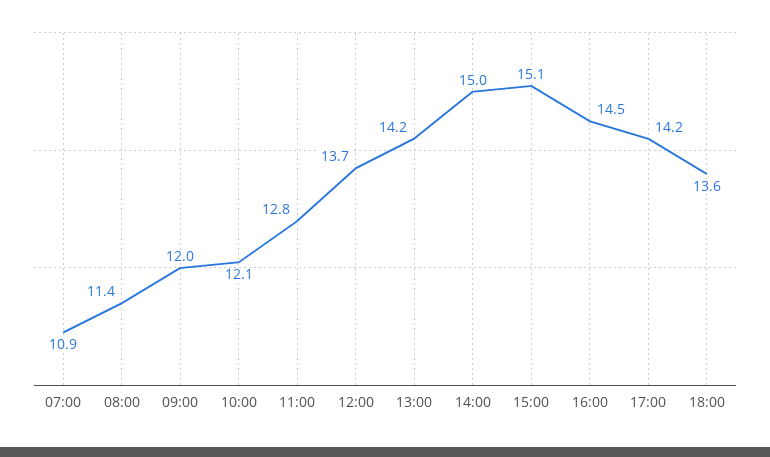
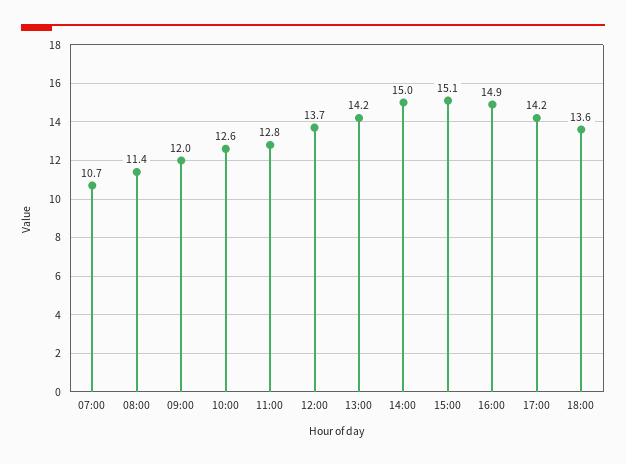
07:00: 10.9 -> 10.7
10:00: 12.1 -> 12.6
16:00: 14.5 -> 14.9

